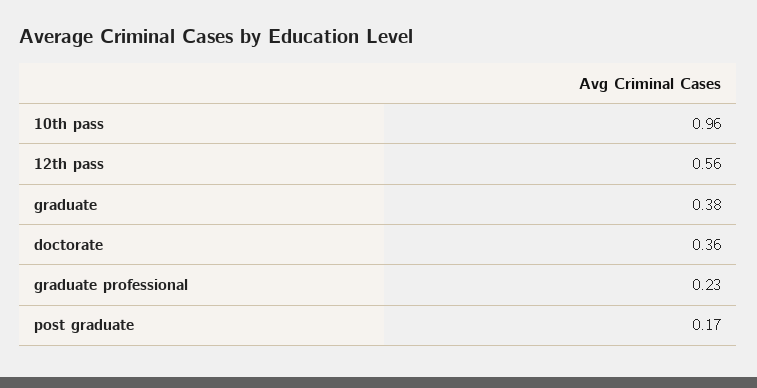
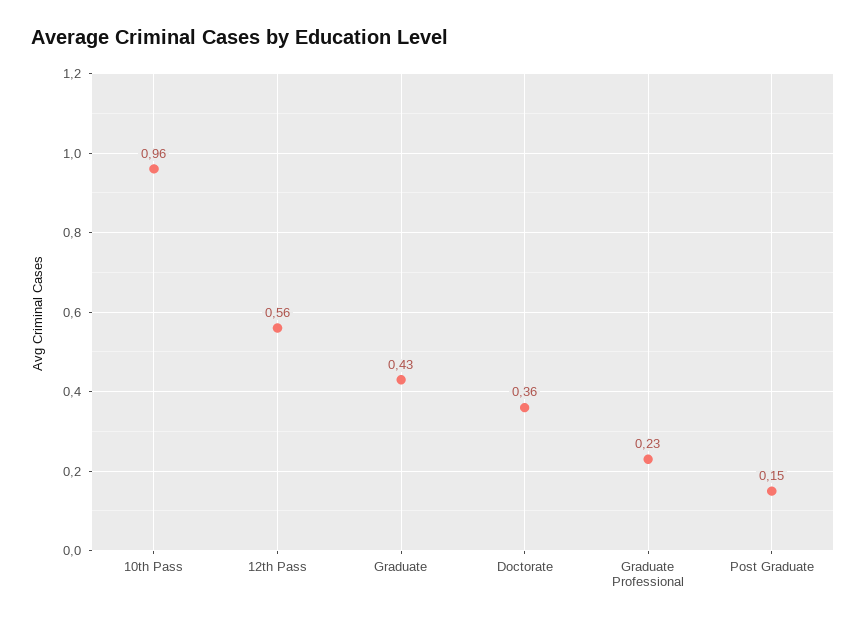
graduate: 0.38 -> 0.43
post graduate: 0.17 -> 0.15

